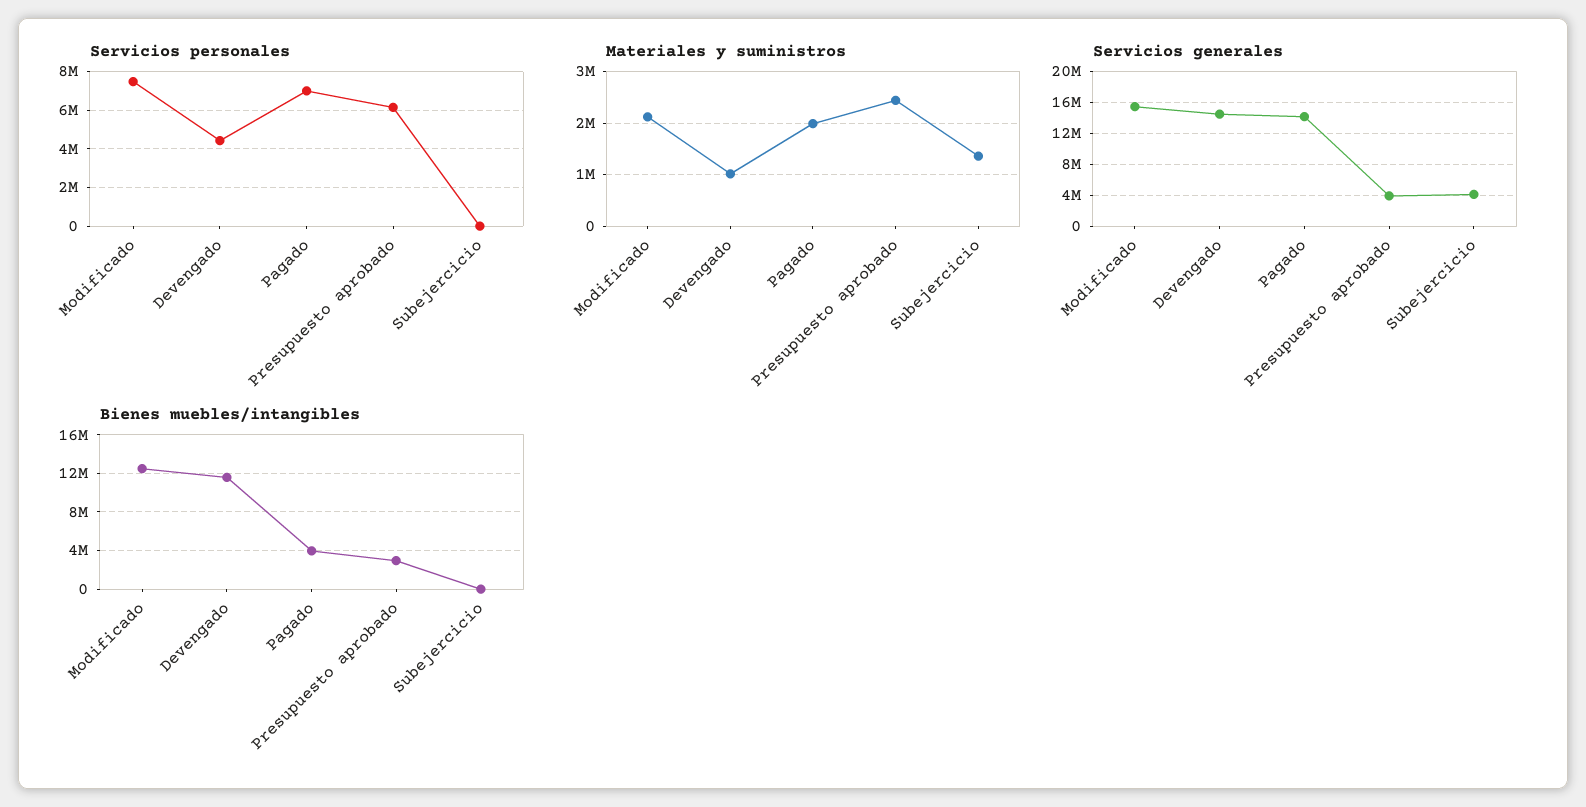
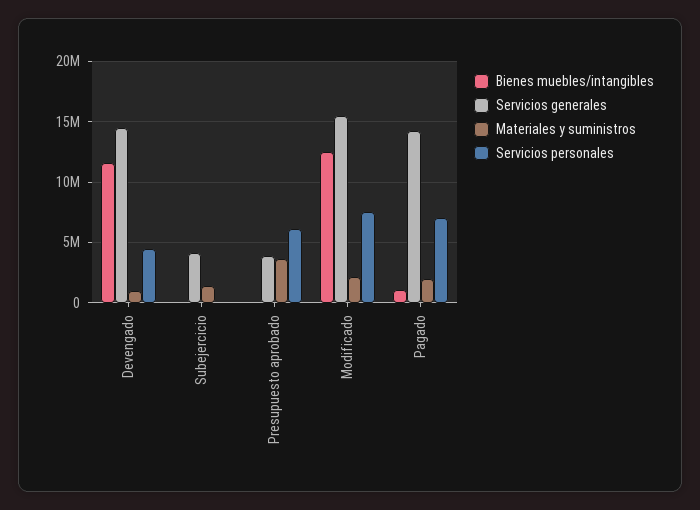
Materiales y suministros, Presupuesto aprobado: 2400000 -> 3500000
Bienes muebles/intangibles, Pagado: 4000000 -> 1000000
Bienes muebles/intangibles, Presupuesto aprobado: 3000000 -> 0

